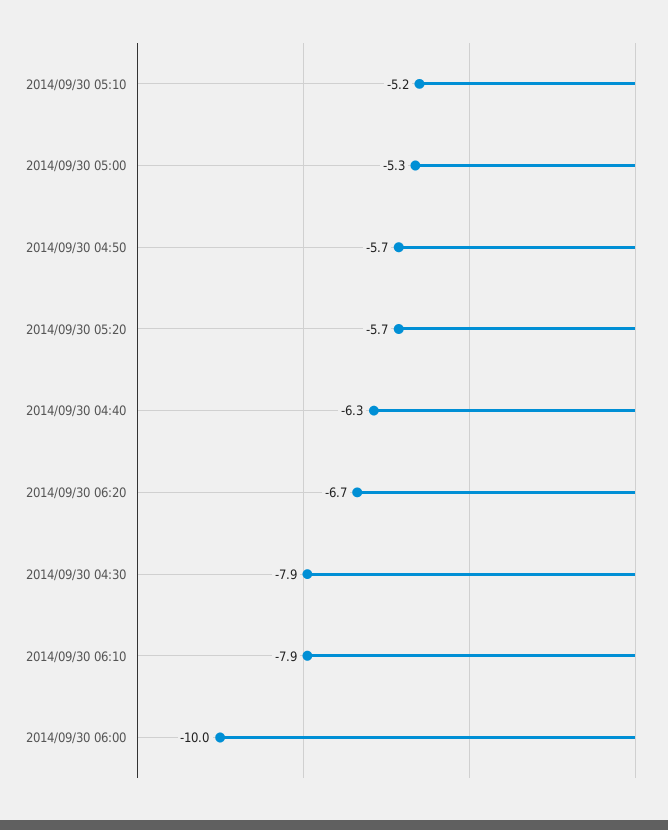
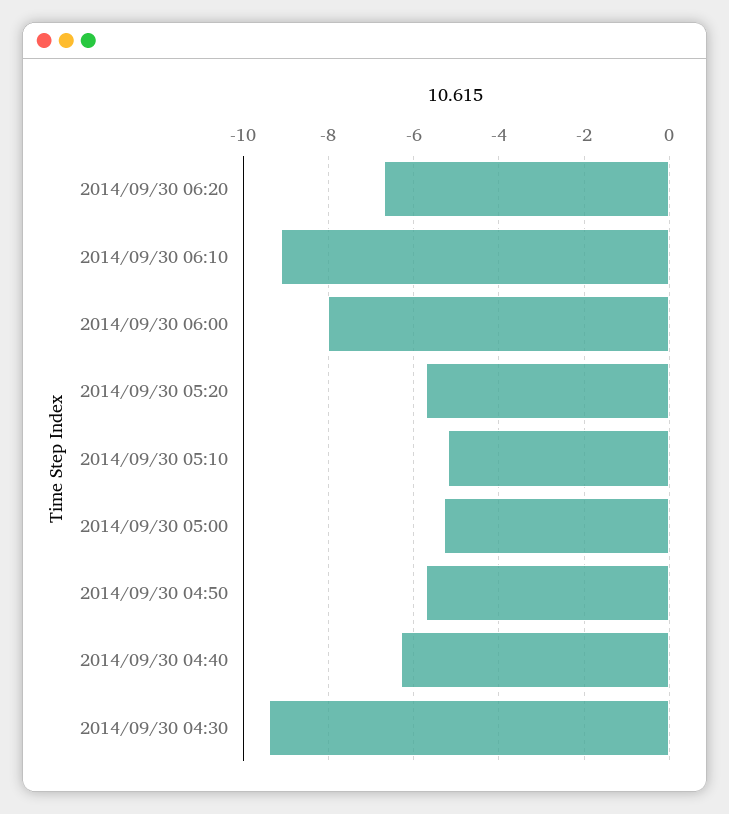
2014/09/30 04:30: -7.9 -> -9.5
2014/09/30 06:10: -7.9 -> -9
2014/09/30 06:00: -10 -> -8

